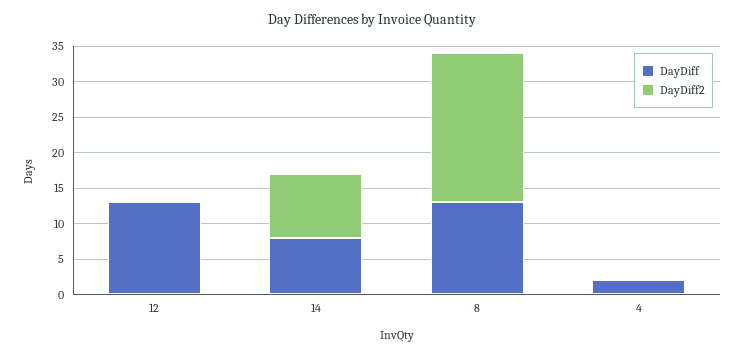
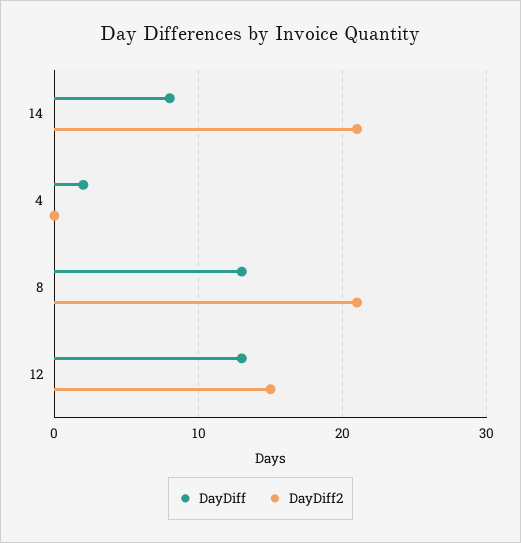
DayDiff2, 12: 0 -> 15
DayDiff2, 14: 10 -> 21

